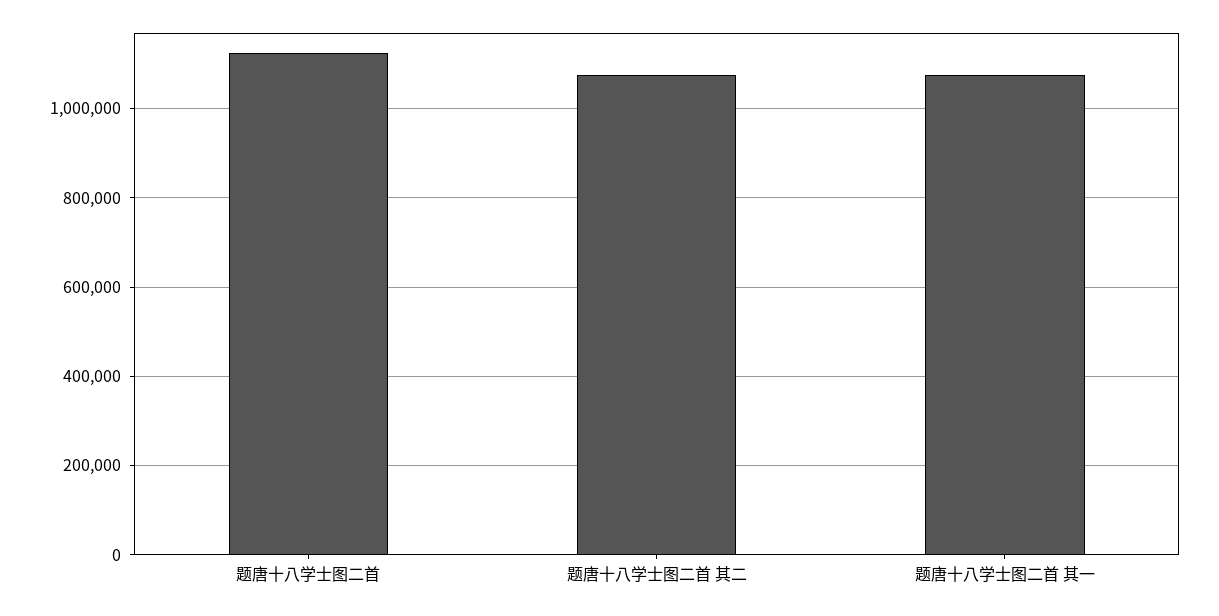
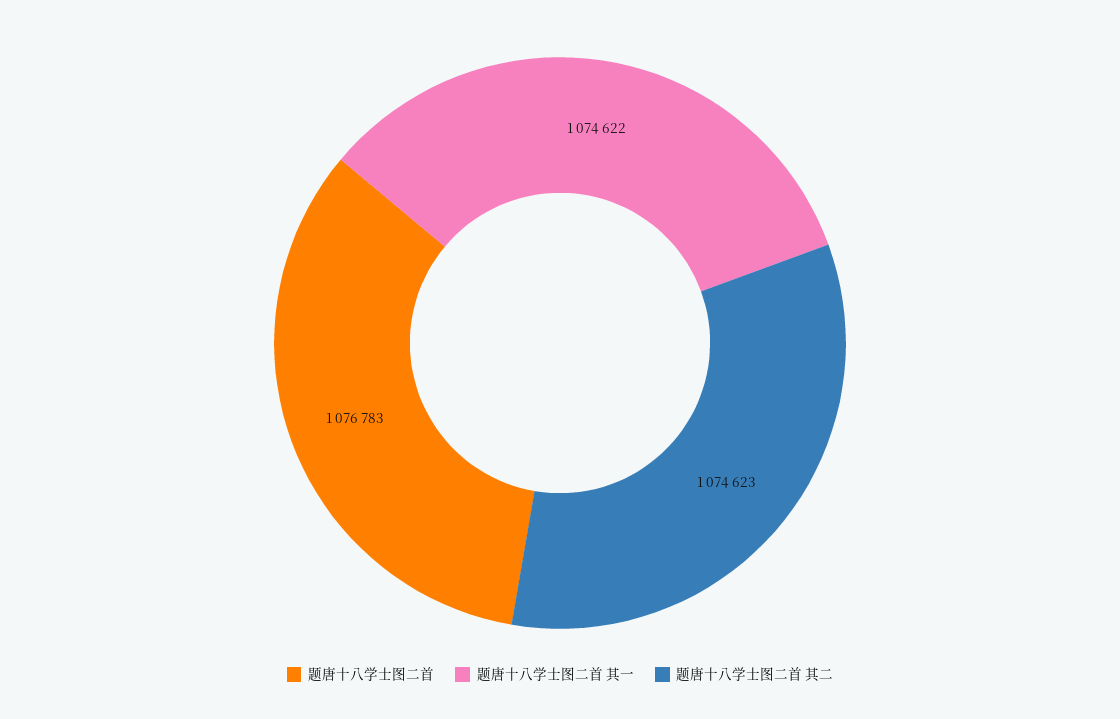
题唐十八学士图二首: 1120000 -> 1076783

